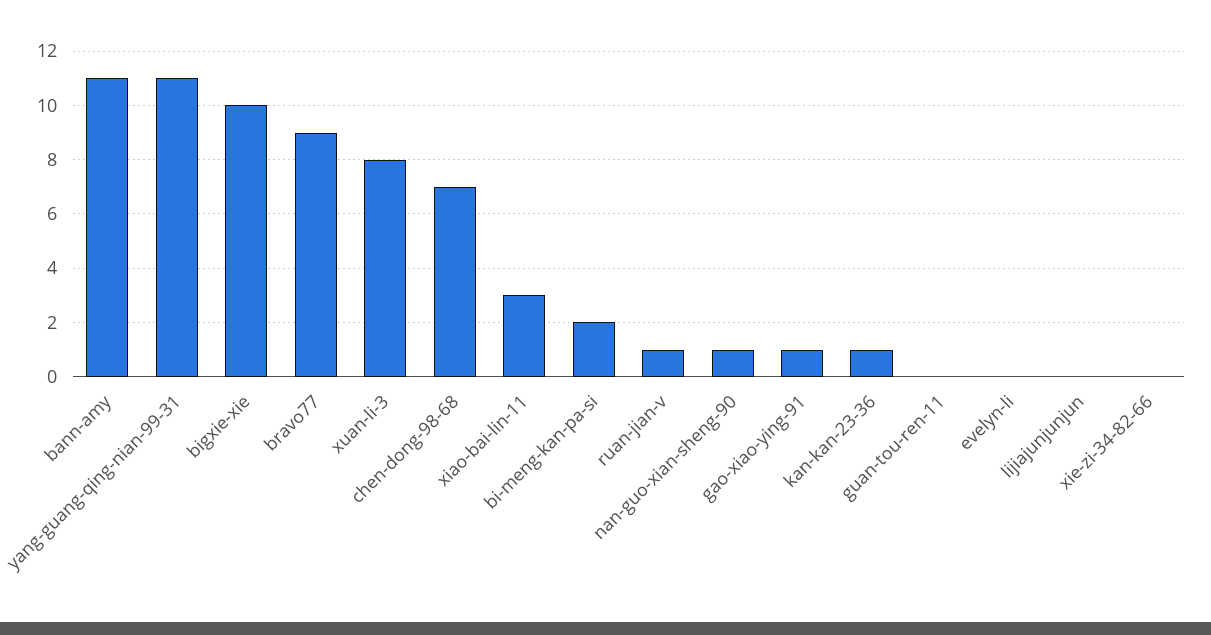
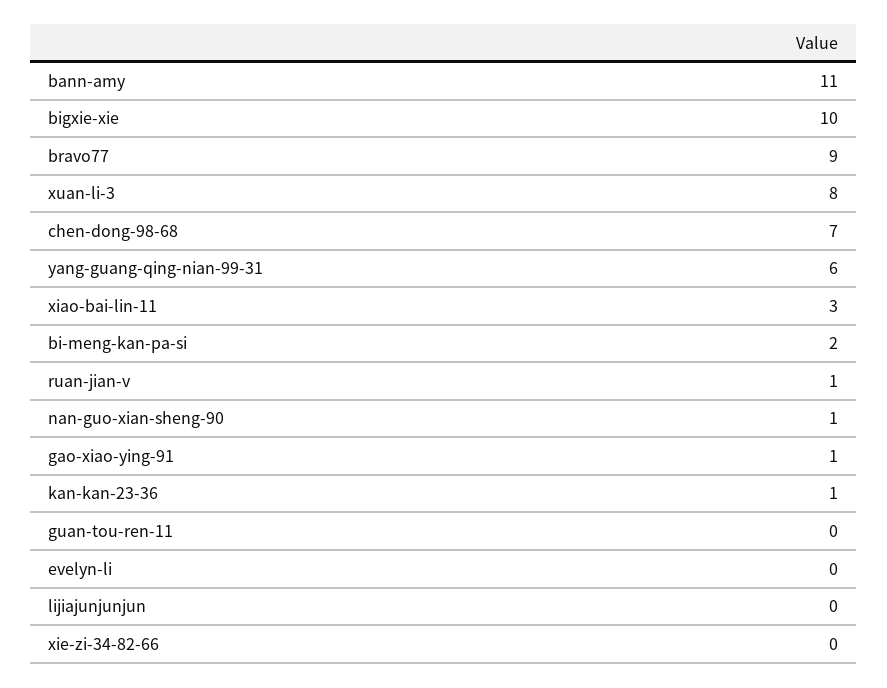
yang-guang-qing-nian-99-31: 11 -> 6

